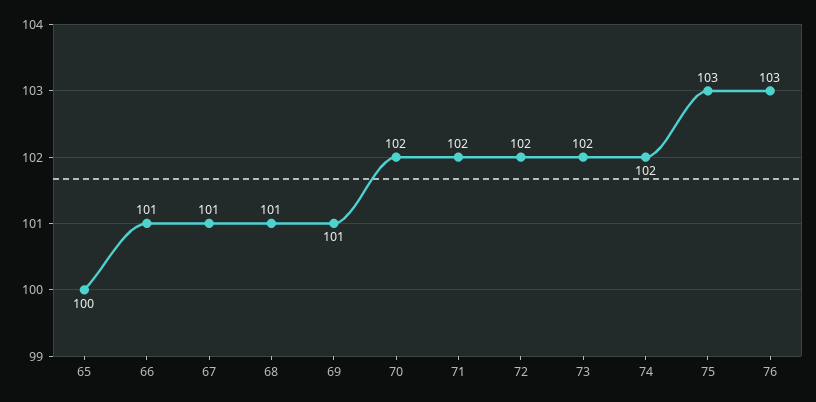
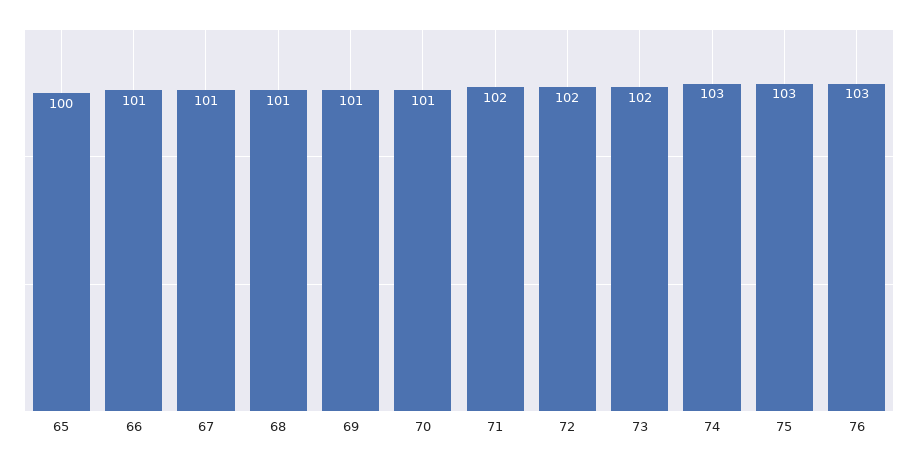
70: 102 -> 101
74: 102 -> 103

